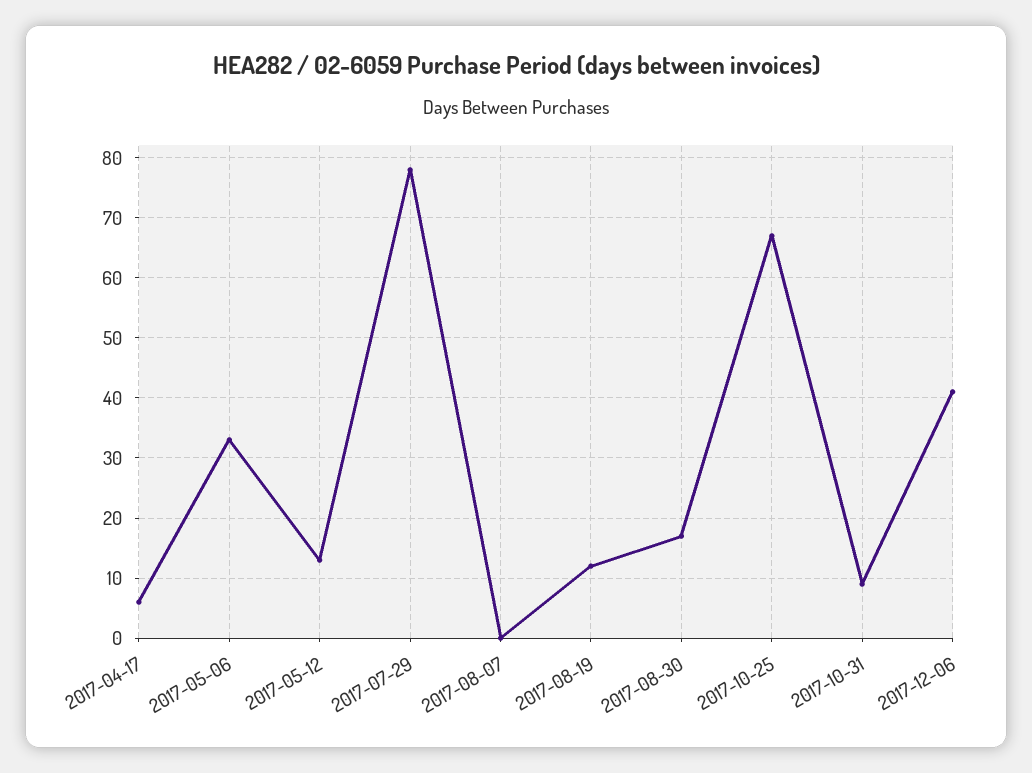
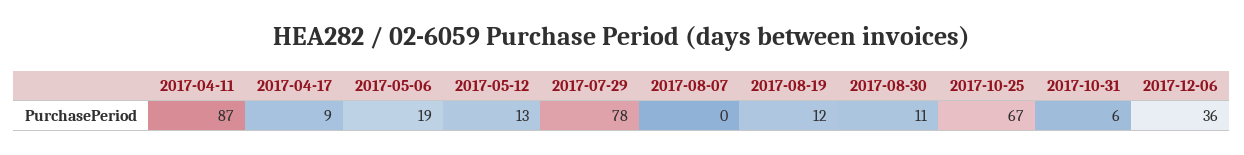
2017-04-17: 6 -> 9
2017-05-06: 33 -> 19
2017-08-30: 17 -> 11
2017-10-31: 9 -> 6
2017-12-06: 41 -> 36
2017-04-11: none -> 87

